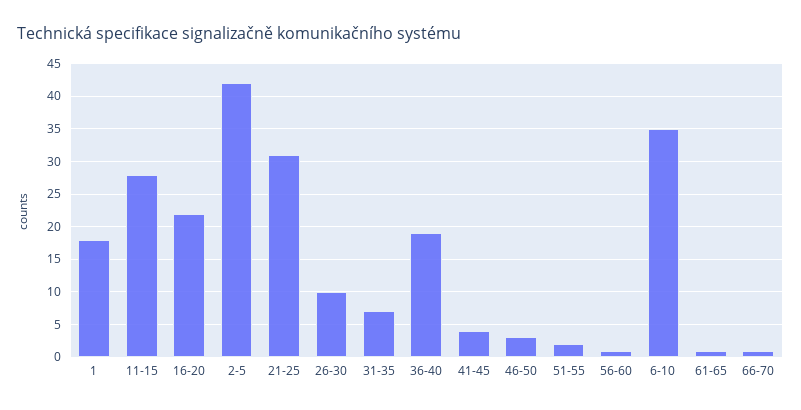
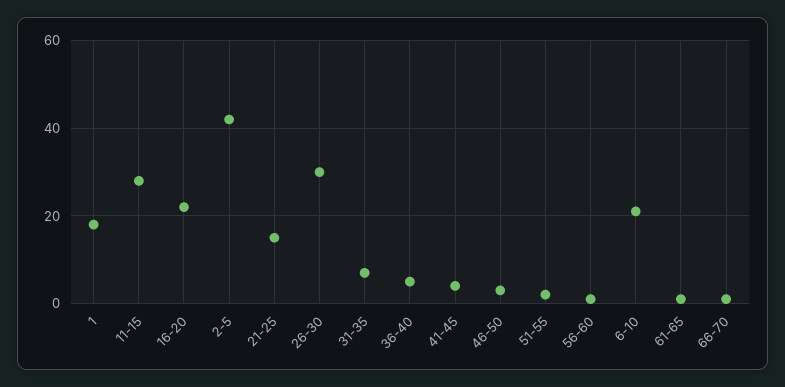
21-25: 31 -> 15
26-30: 10 -> 30
36-40: 19 -> 5
6-10: 35 -> 20

